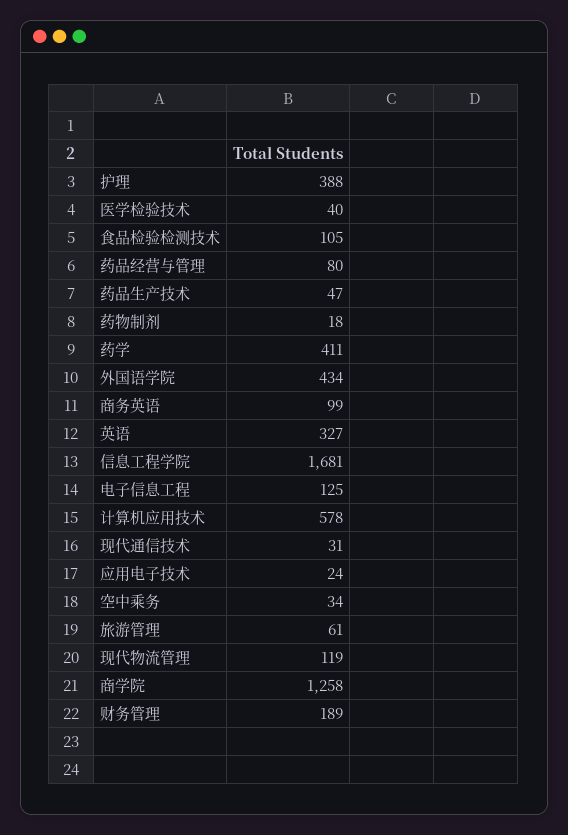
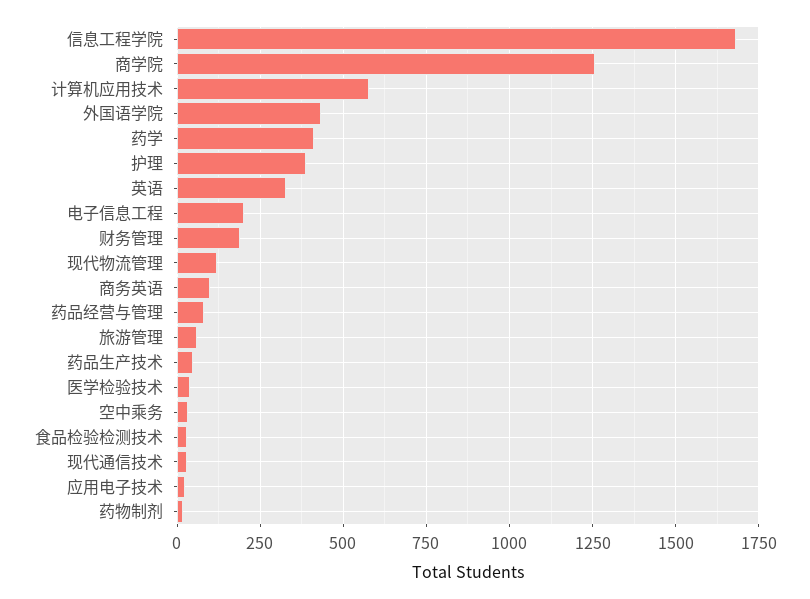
食品检验检测技术: 105 -> 25
电子信息工程: 125 -> 200

